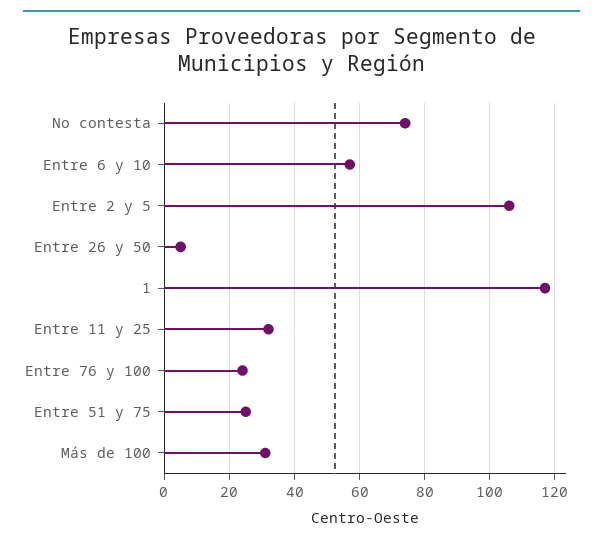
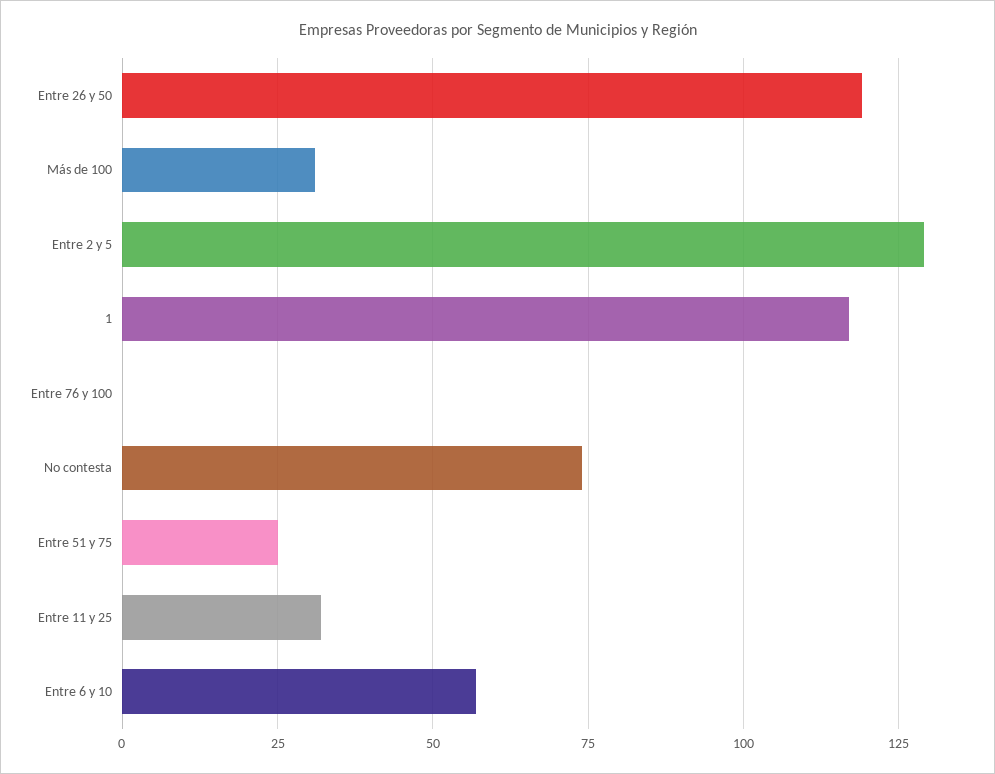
Entre 2 y 5: 105 -> 130
Entre 26 y 50: 5 -> 120
Entre 76 y 100: 25 -> 0

